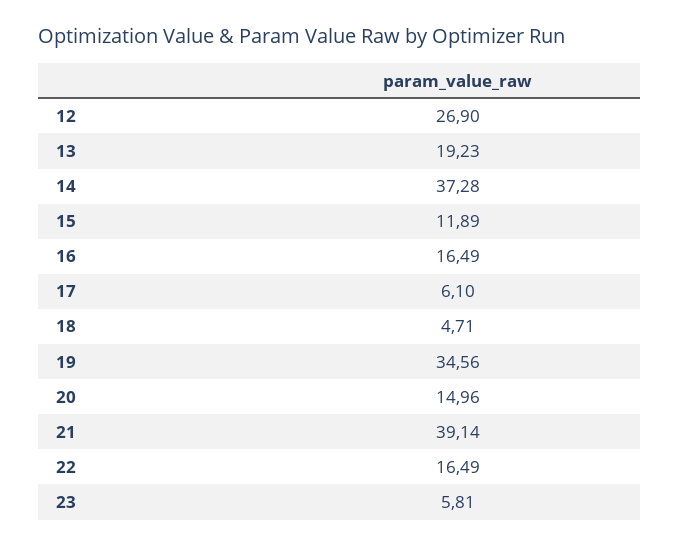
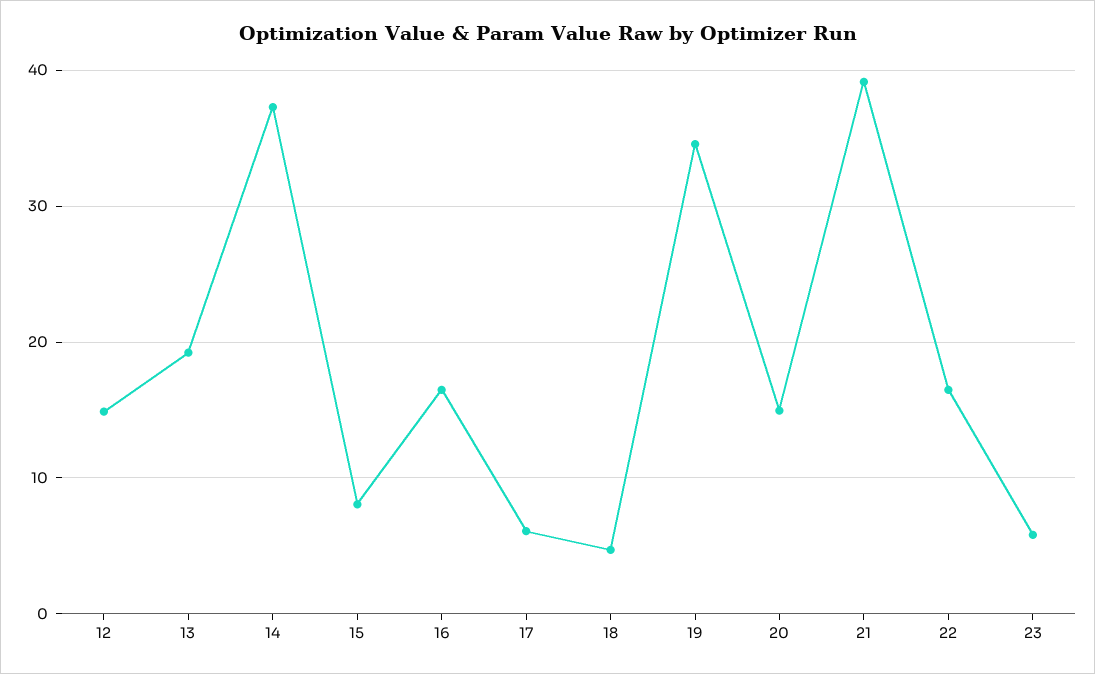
12: 26.9 -> 15
15: 11.89 -> 8

